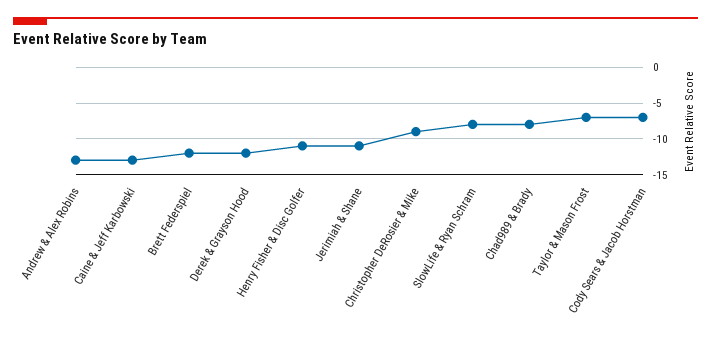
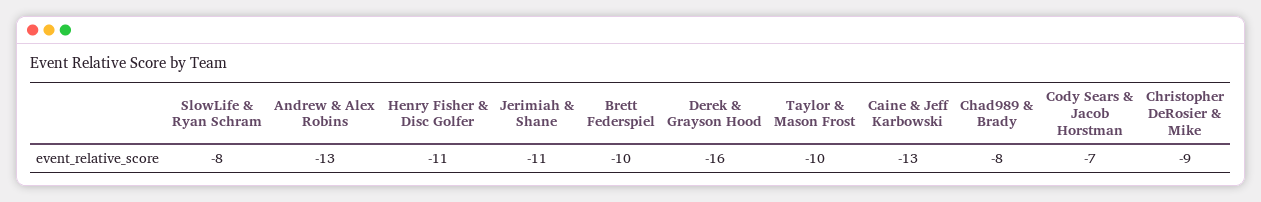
Brett Federspiel: -12 -> -10
Derek & Grayson Hood: -12 -> -16
Taylor & Mason Frost: -7 -> -10

